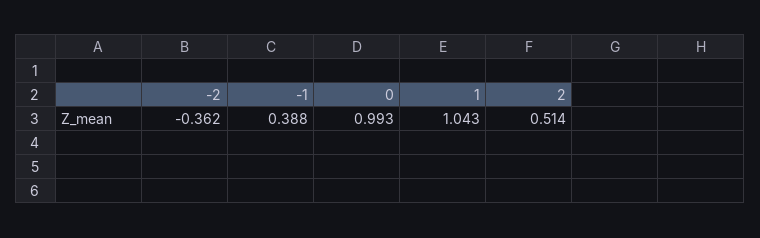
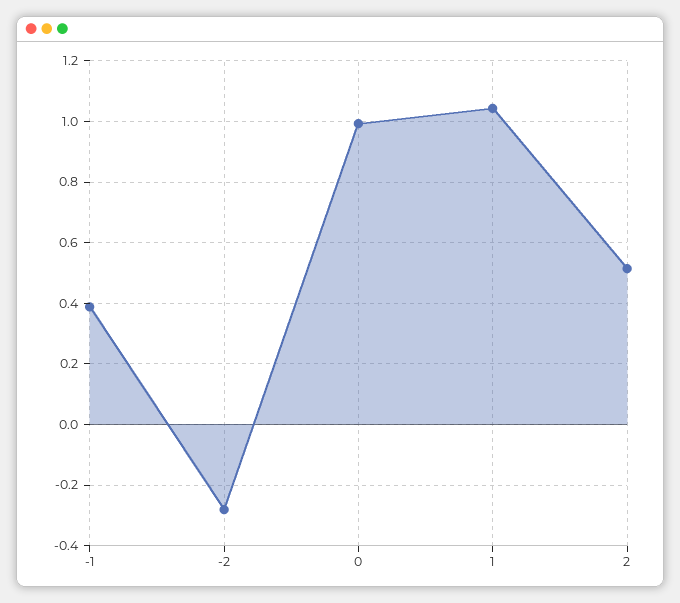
-2: -0.362 -> -0.28

